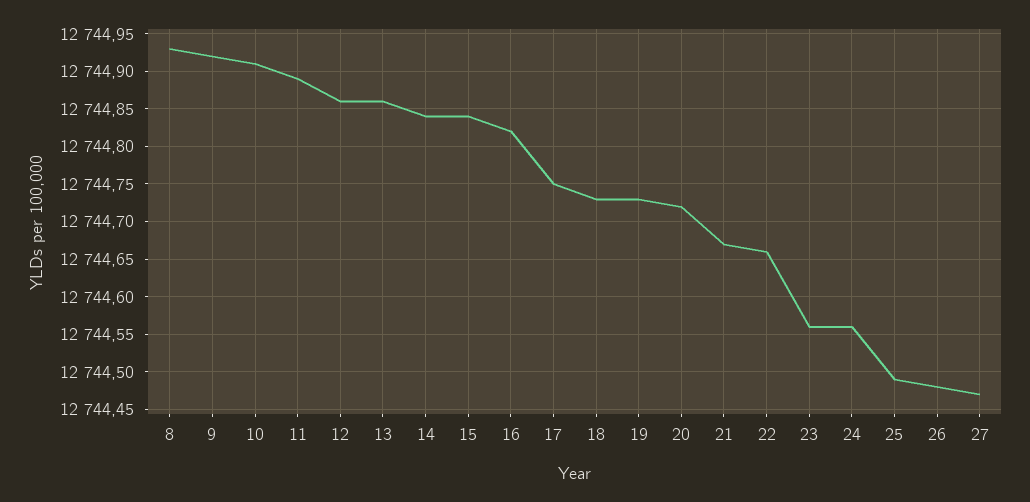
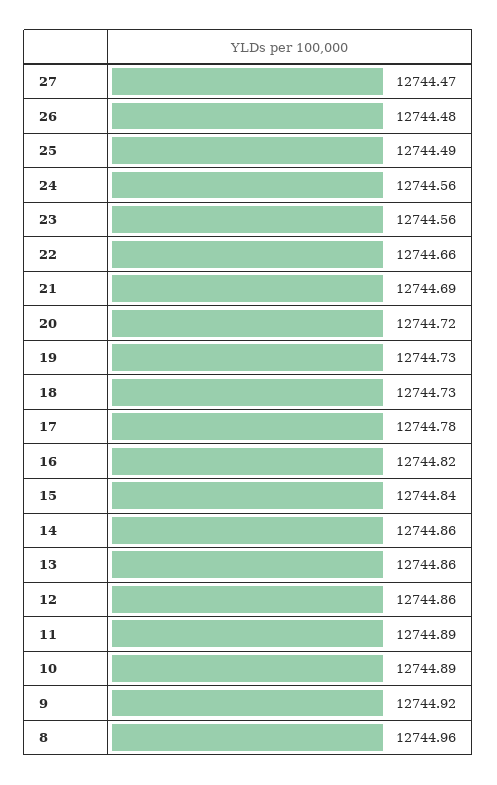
8: 12744.93 -> 12744.96
10: 12744.91 -> 12744.89
14: 12744.84 -> 12744.86
17: 12744.75 -> 12744.78
21: 12744.67 -> 12744.69

